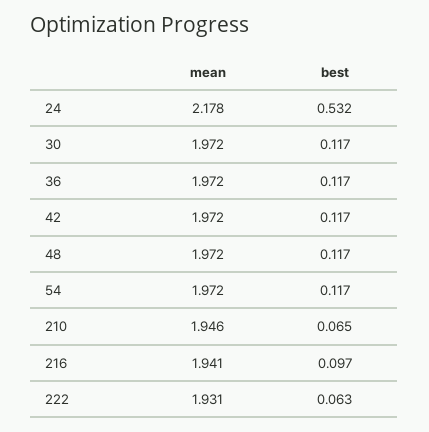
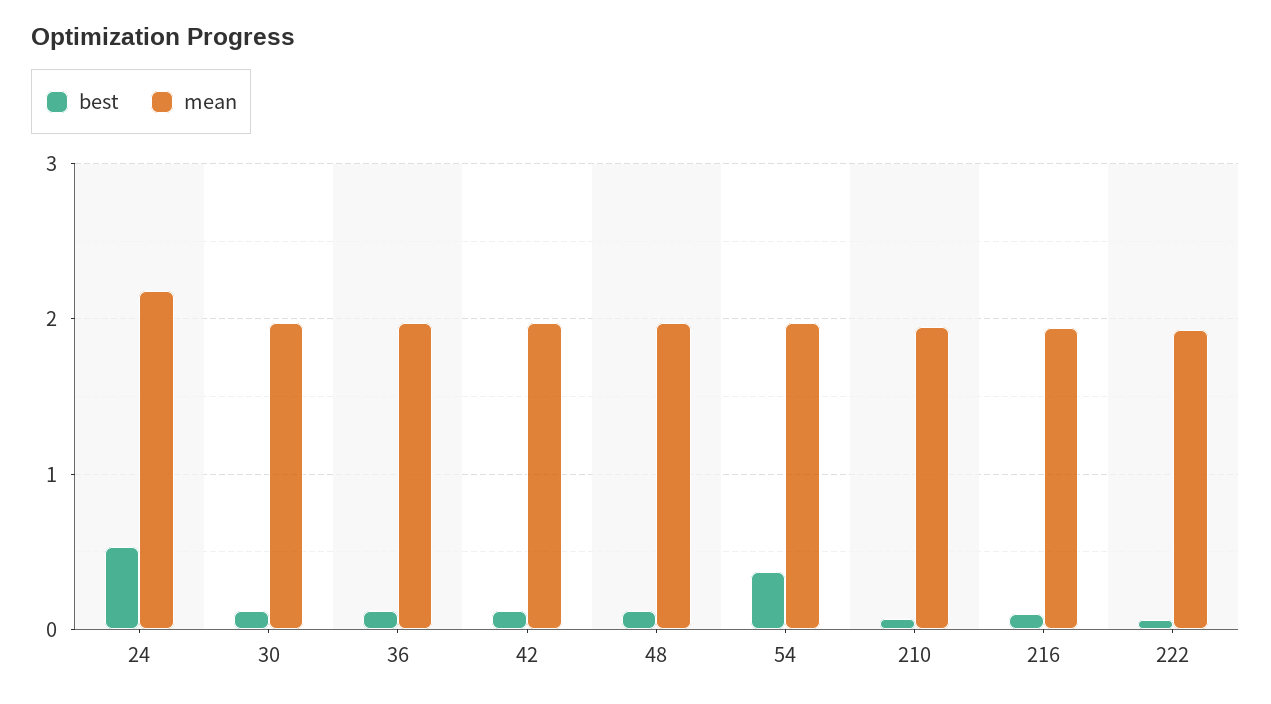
best, 54: 0.117 -> 0.4

